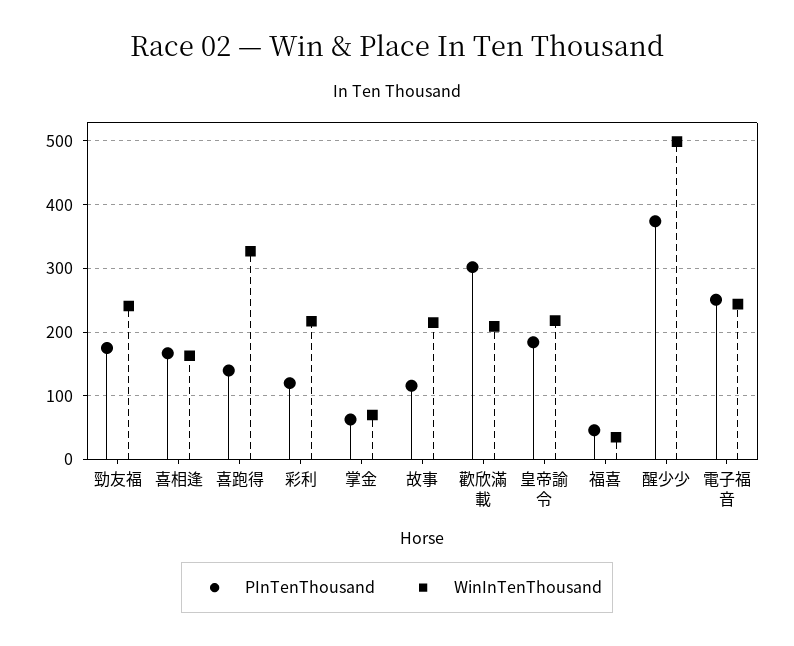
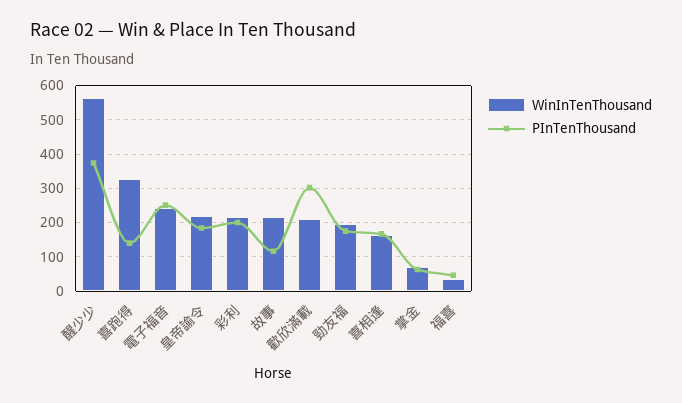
WinInTenThousand, 勁友福: 240 -> 200
PInTenThousand, 彩利: 120 -> 200
WinInTenThousand, 醒少少: 500 -> 560

